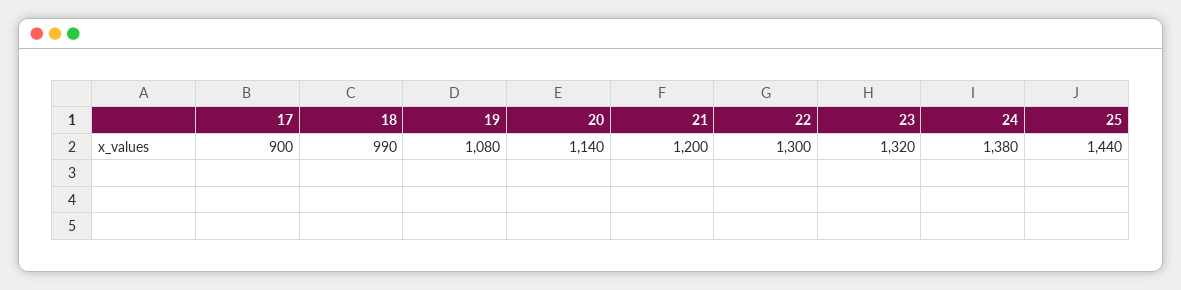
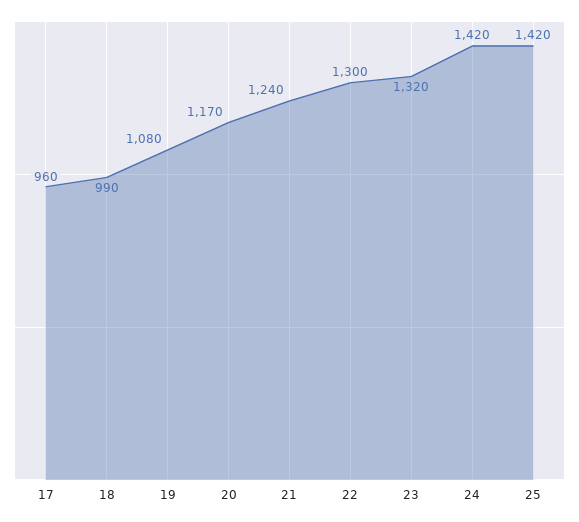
17: 900 -> 960
20: 1140 -> 1170
21: 1200 -> 1240
24: 1380 -> 1420
25: 1440 -> 1420

